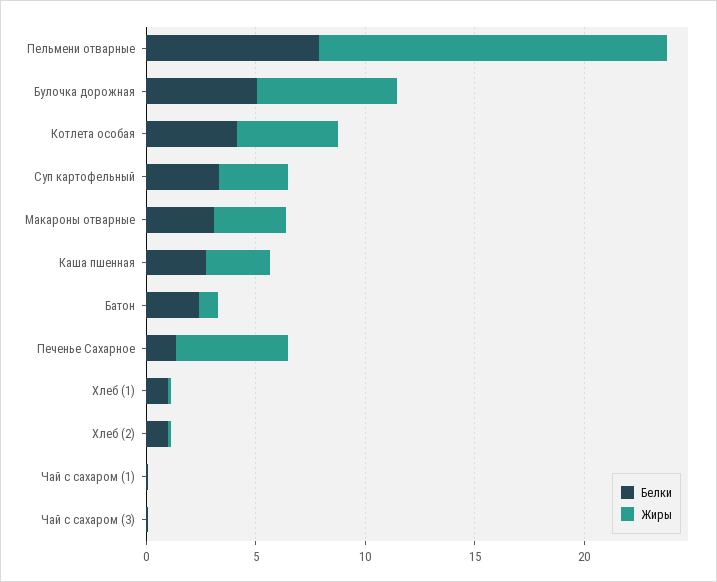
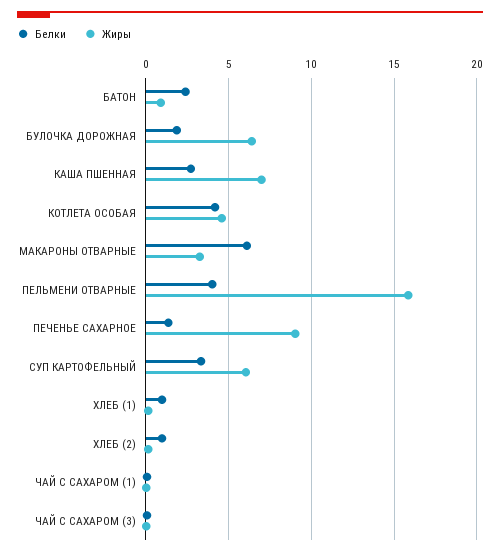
Белки, Пельмени отварные: 8 -> 4
Белки, Булочка дорожная: 5 -> 2
Жиры, Суп картофельный: 3 -> 6
Белки, Макароны отварные: 3 -> 6
Жиры, Каша пшенная: 3 -> 7
Жиры, Печенье Сахарное: 5 -> 9

